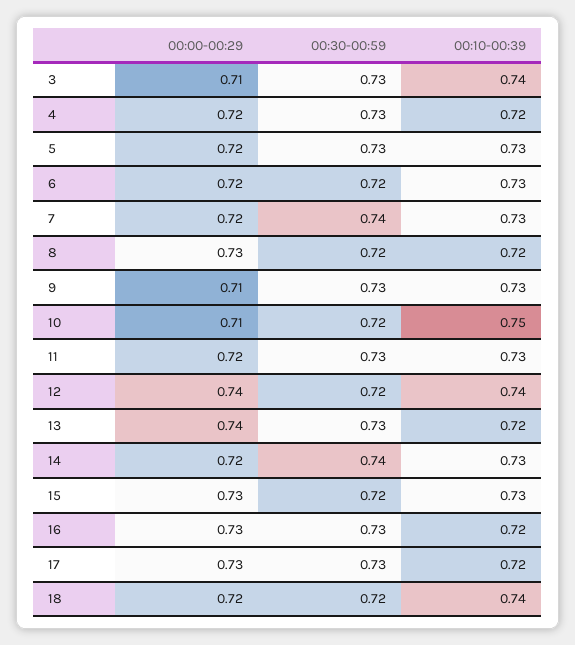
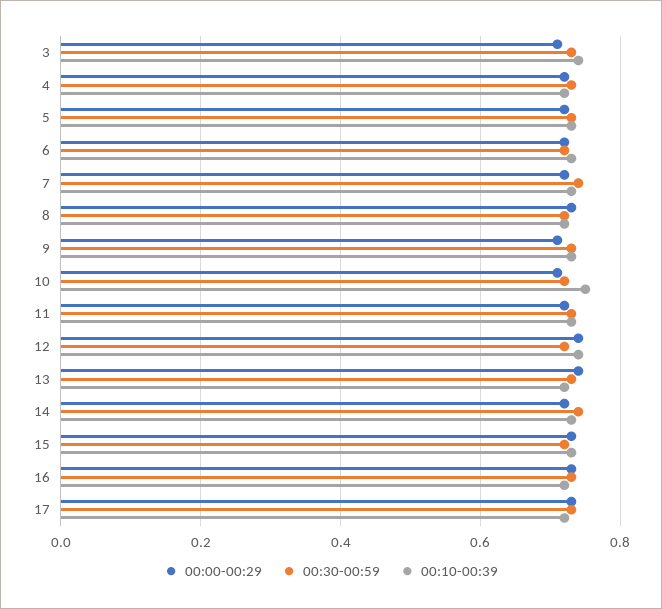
00:00-00:29, 18: 0.72 -> none
00:30-00:59, 18: 0.72 -> none
00:10-00:39, 18: 0.74 -> none

